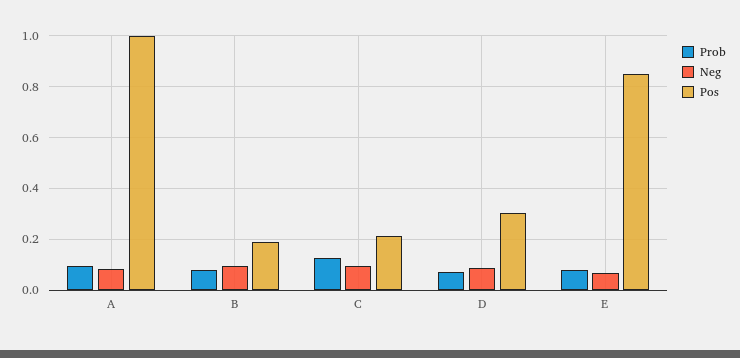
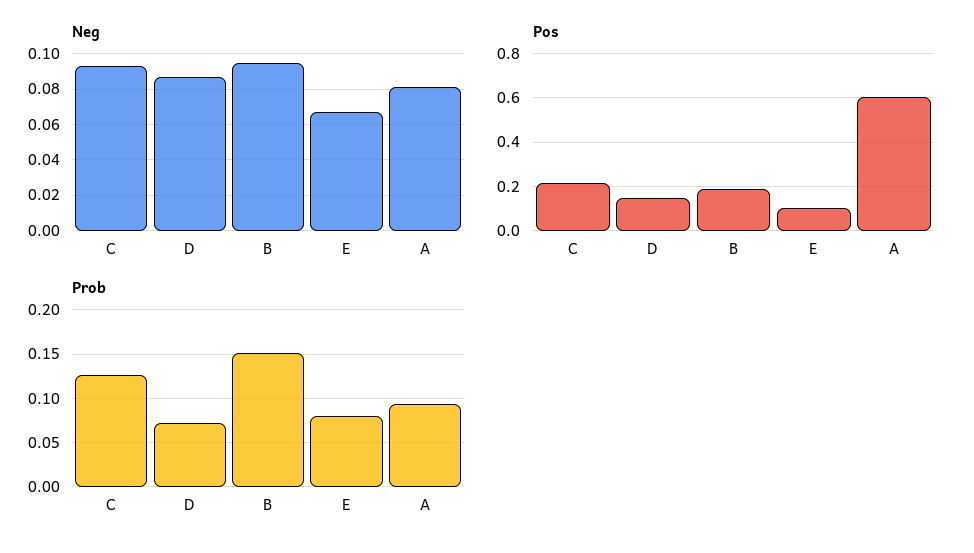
Pos, A: 1 -> 0.6
Prob, B: 0.075 -> 0.15
Pos, D: 0.3 -> 0.15
Pos, E: 0.85 -> 0.1

